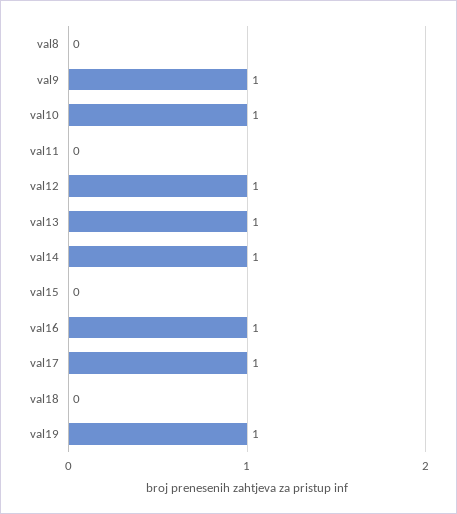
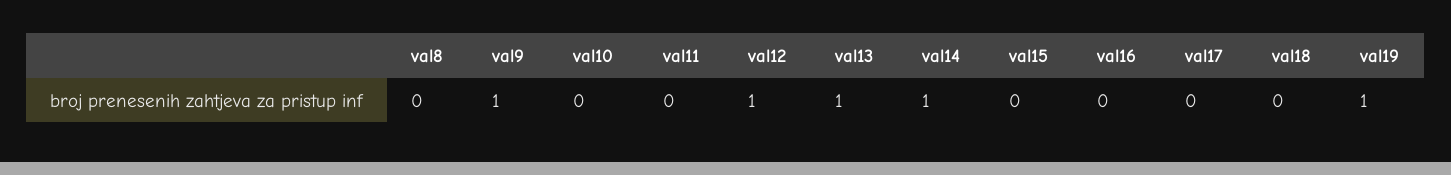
val10: 1 -> 0
val16: 1 -> 0
val17: 1 -> 0

